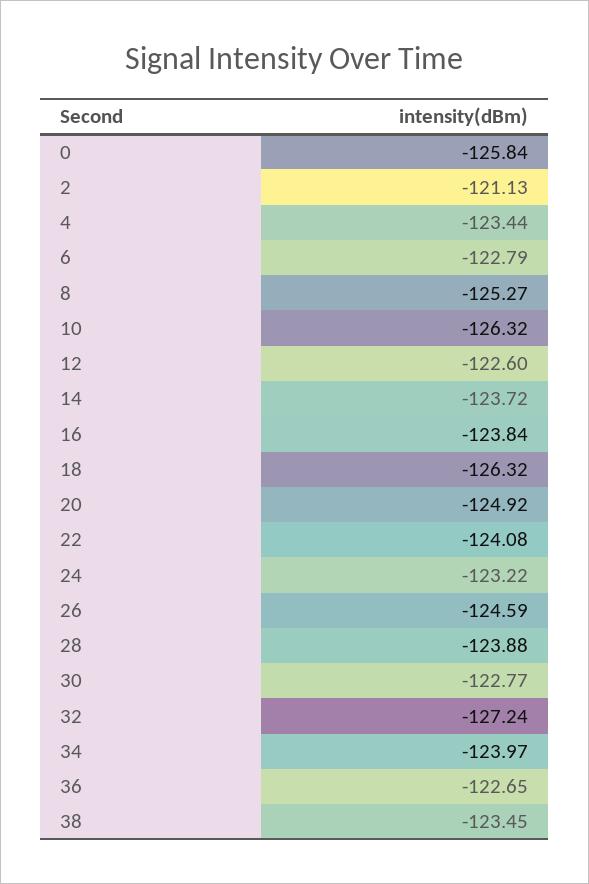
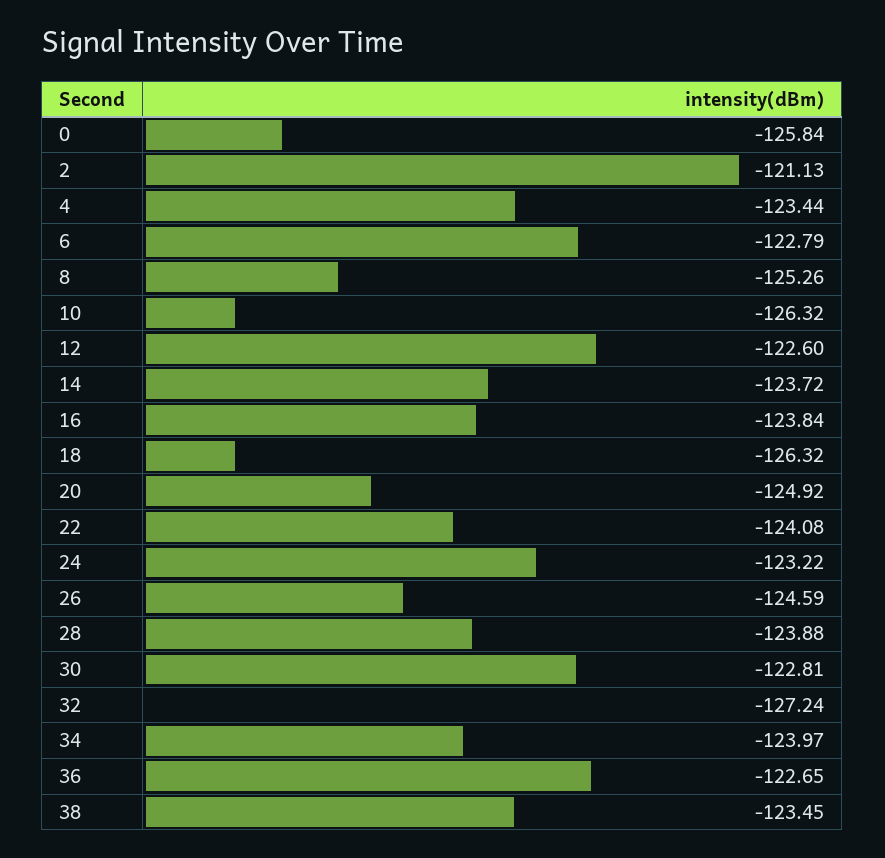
8: -125.27 -> -125.26
30: -122.77 -> -122.81

